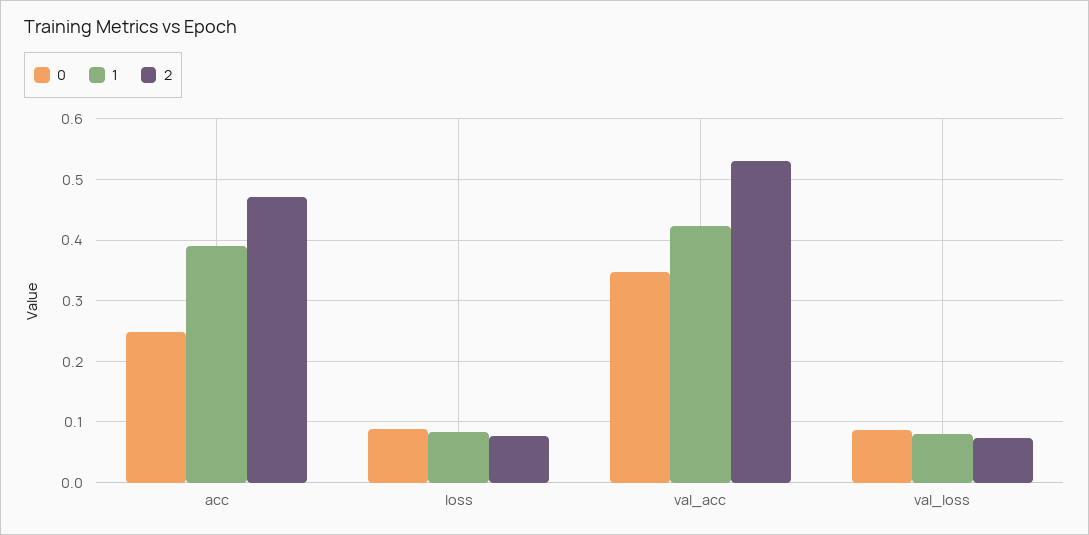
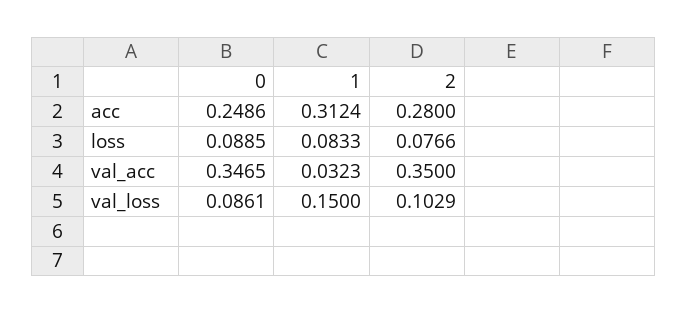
1, acc: 0.39 -> 0.3124
2, acc: 0.47 -> 0.28
1, val_acc: 0.42 -> 0.0323
2, val_acc: 0.53 -> 0.35
1, val_loss: 0.08 -> 0.15
2, val_loss: 0.07 -> 0.1029

